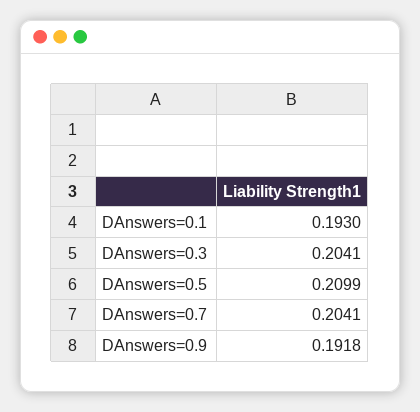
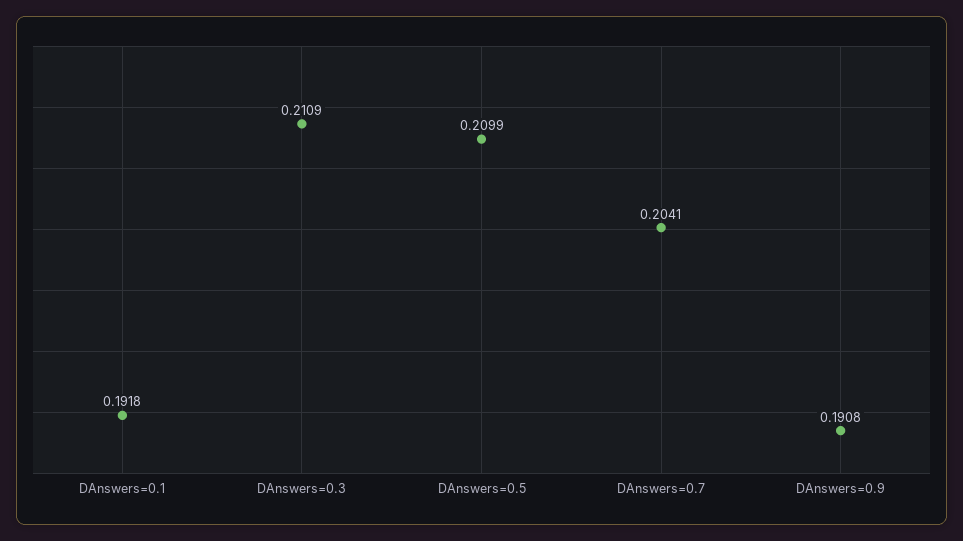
DAnswers=0.1: 0.193 -> 0.1918
DAnswers=0.3: 0.2041 -> 0.2109
DAnswers=0.9: 0.1918 -> 0.1908

